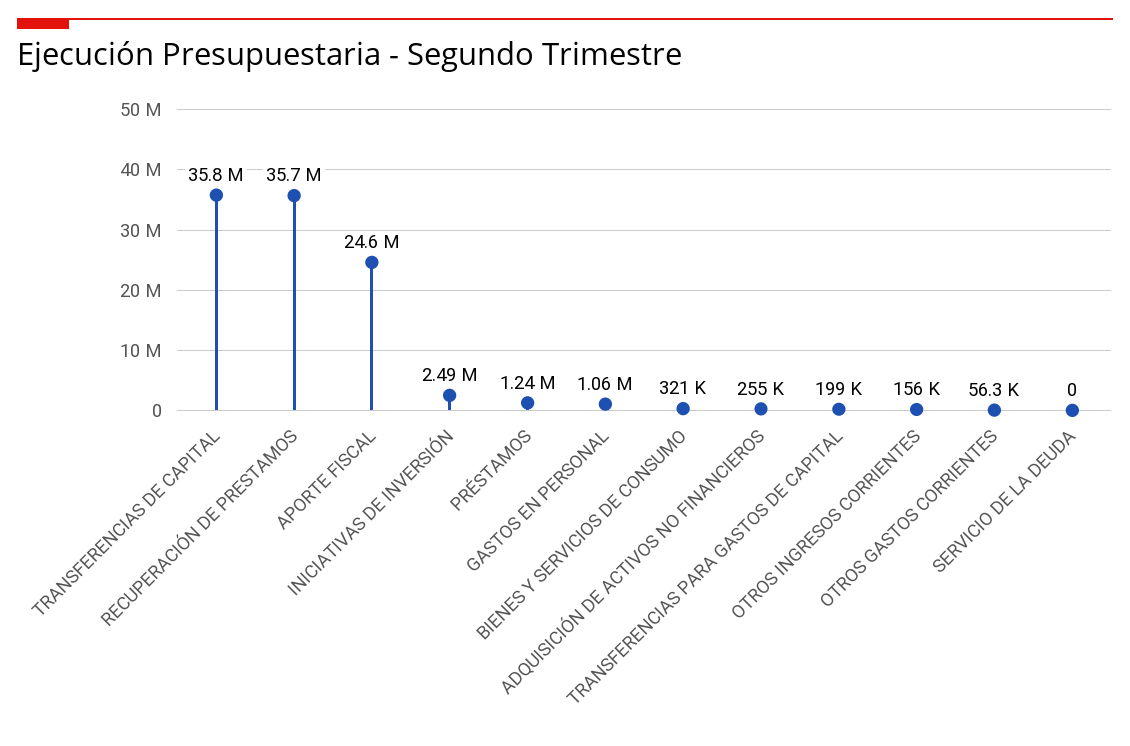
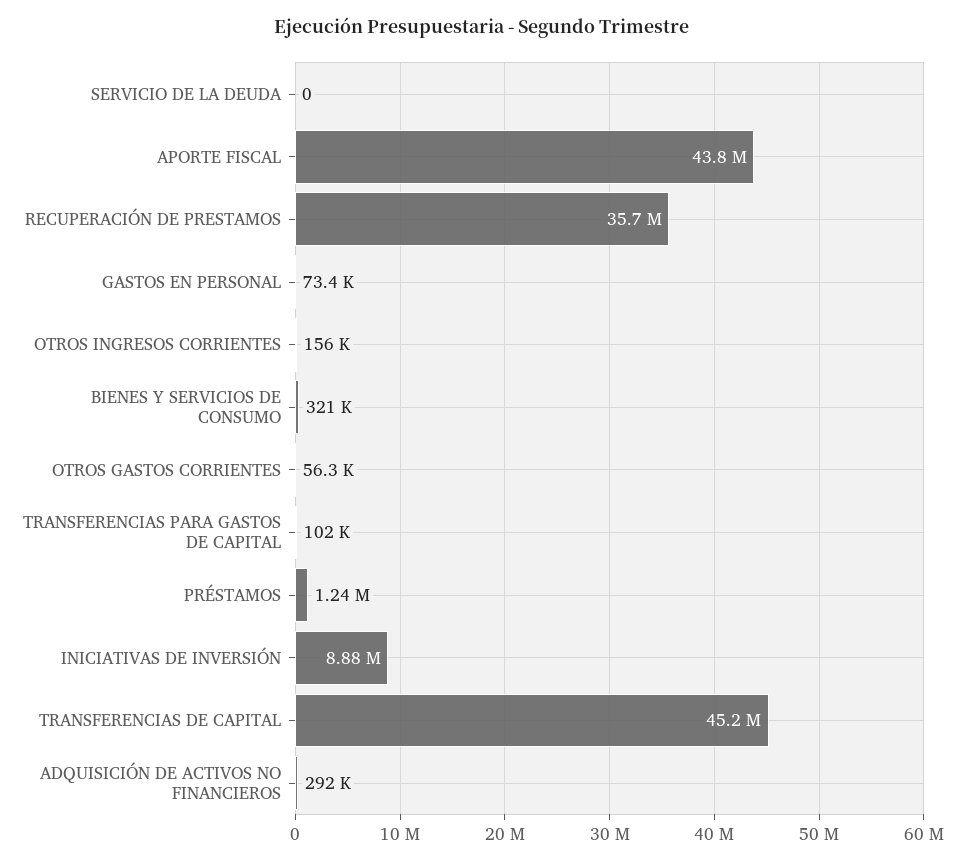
TRANSFERENCIAS DE CAPITAL: 35800000 -> 45200000
APORTE FISCAL: 24600000 -> 43800000
INICIATIVAS DE INVERSIÓN: 2490000 -> 8880000
GASTOS EN PERSONAL: 1060000 -> 73400
ADQUISICIÓN DE ACTIVOS NO FINANCIEROS: 255000 -> 292000
TRANSFERENCIAS PARA GASTOS DE CAPITAL: 199000 -> 102000

